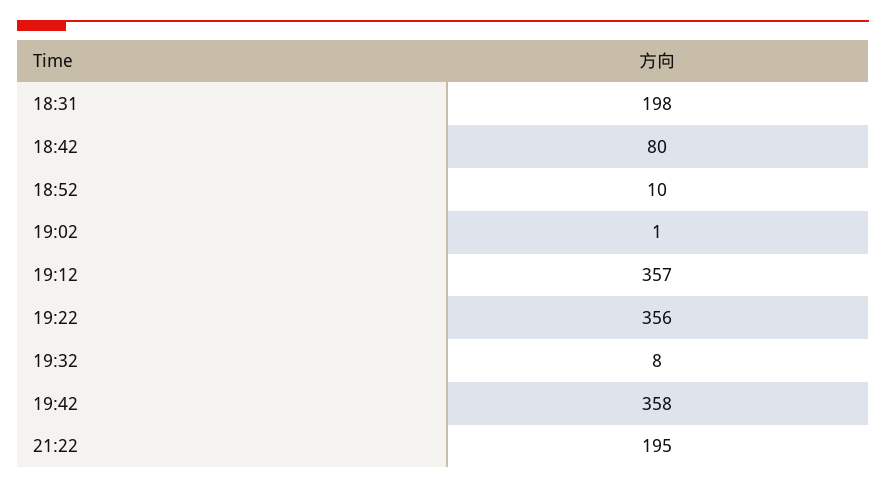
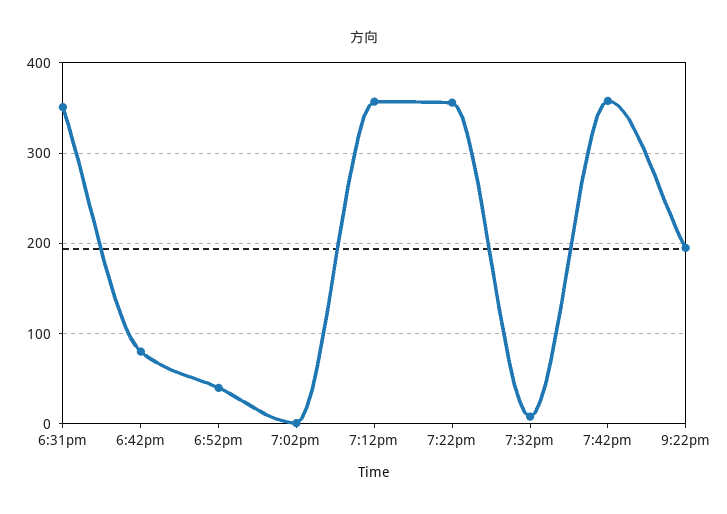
18:31: 198 -> 350
18:52: 10 -> 40

